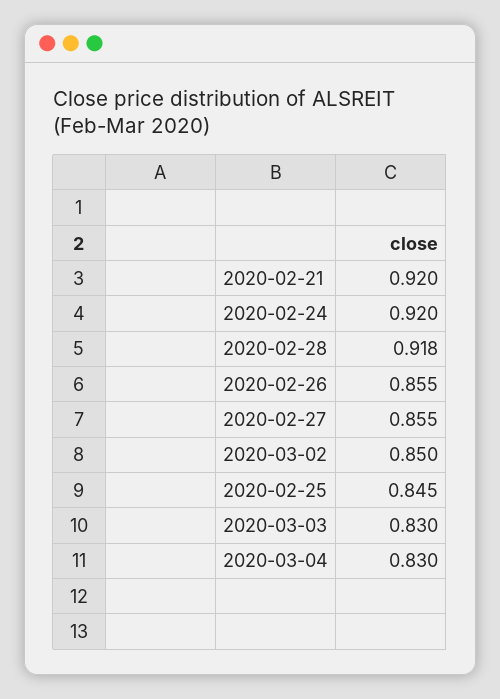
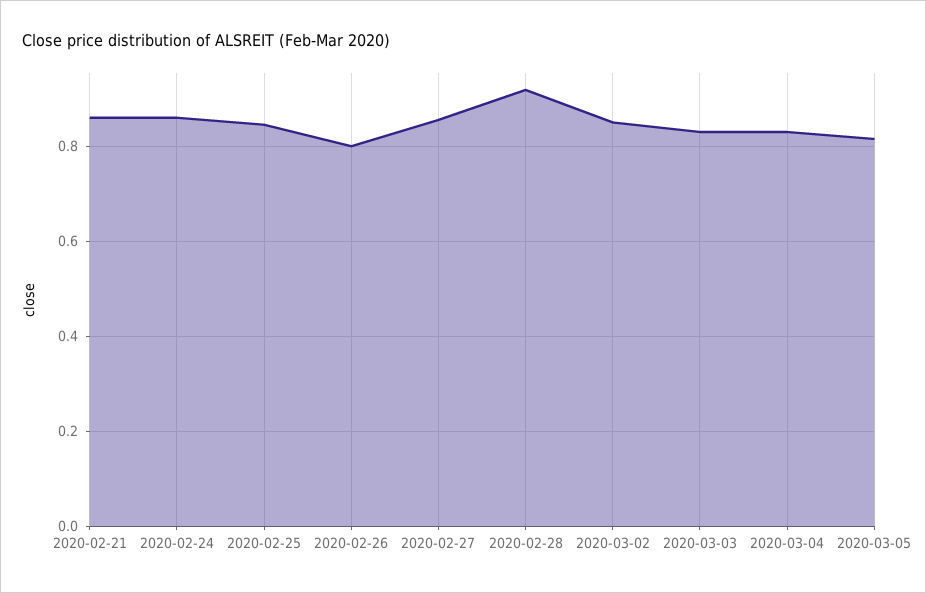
2020-02-21: 0.92 -> 0.86
2020-02-24: 0.92 -> 0.86
2020-02-26: 0.855 -> 0.8
2020-03-05: none -> 0.82

